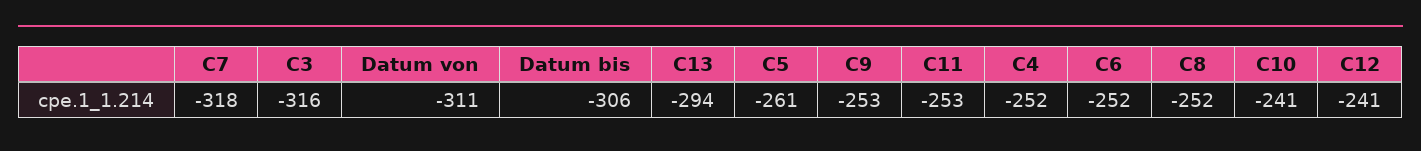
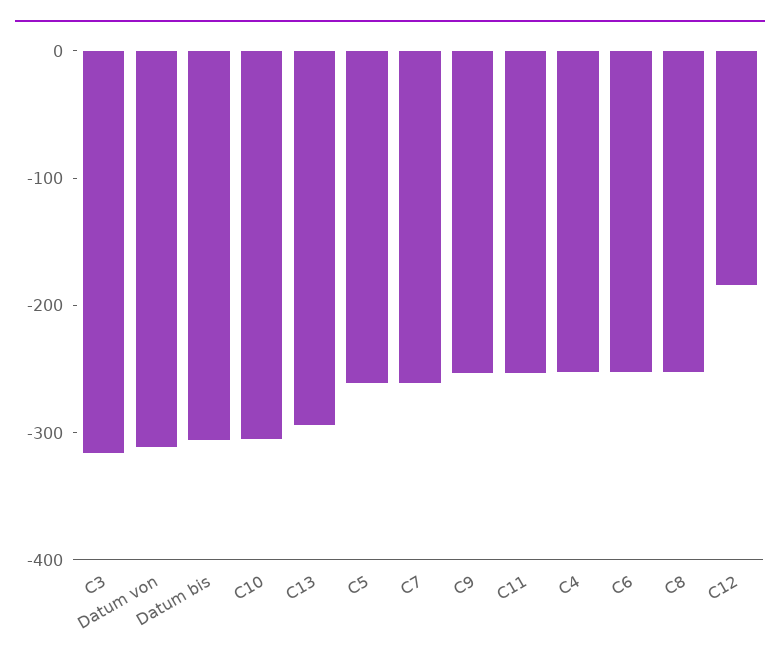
C7: -318 -> -260
C10: -241 -> -300
C12: -241 -> -180

